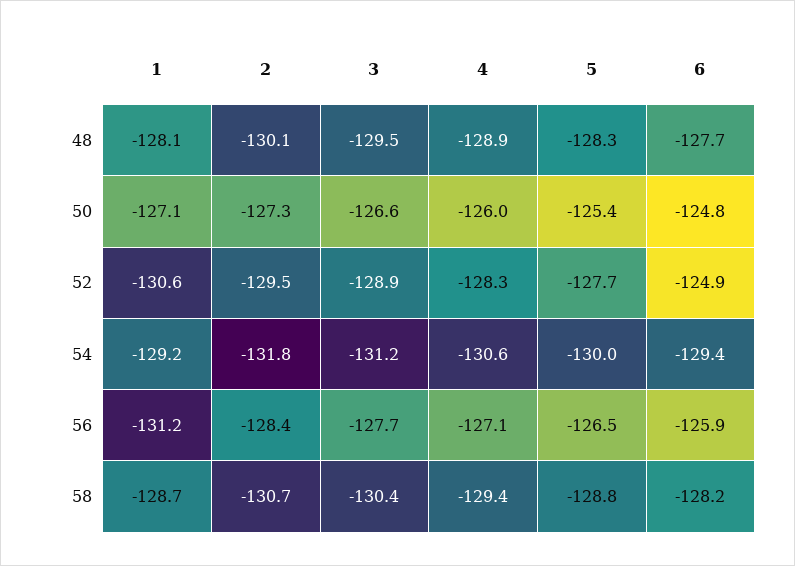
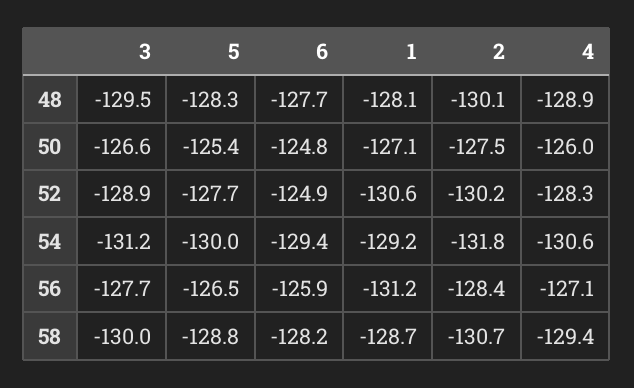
2, 50: -127.3 -> -127.5
2, 52: -129.5 -> -130.2
3, 58: -130.4 -> -130

